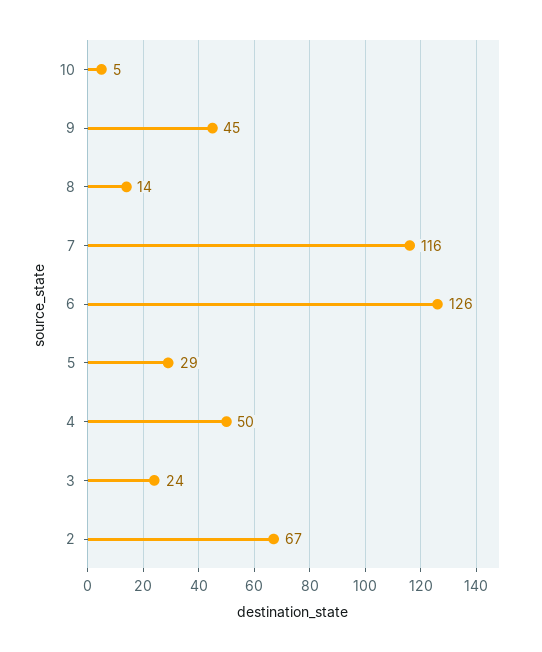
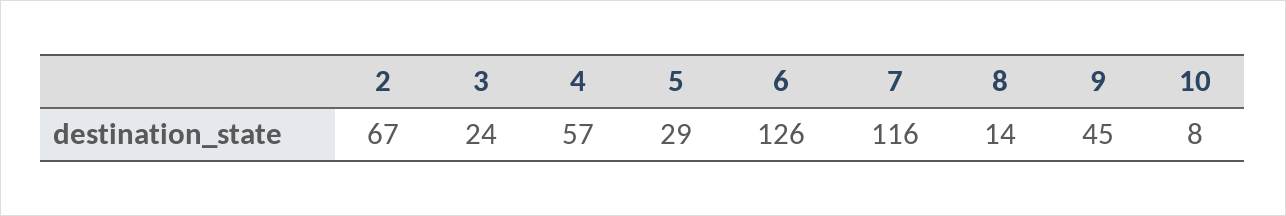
10: 5 -> 8
4: 50 -> 57

